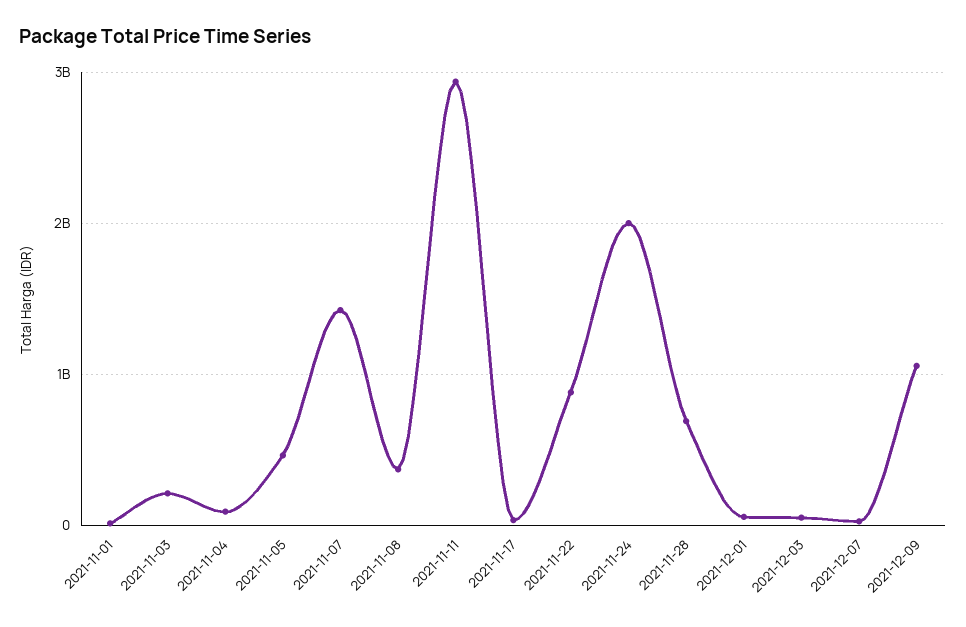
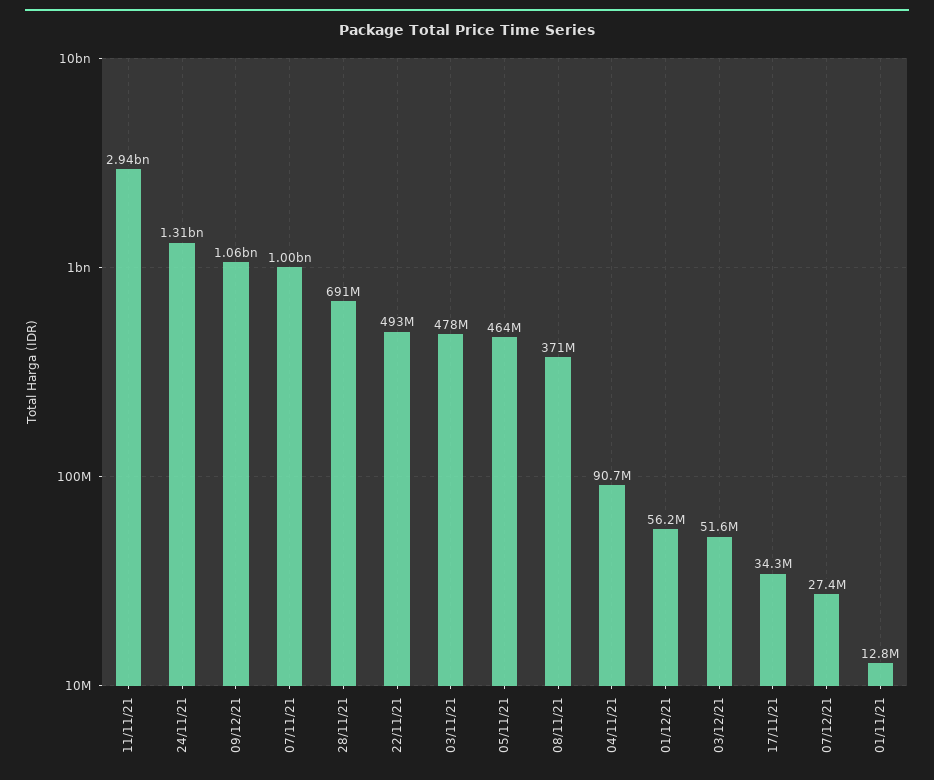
2021-11-03: 200000000 -> 478000000
2021-11-07: 1400000000 -> 1000000000
2021-11-22: 900000000 -> 493000000
2021-11-24: 2000000000 -> 1310000000

